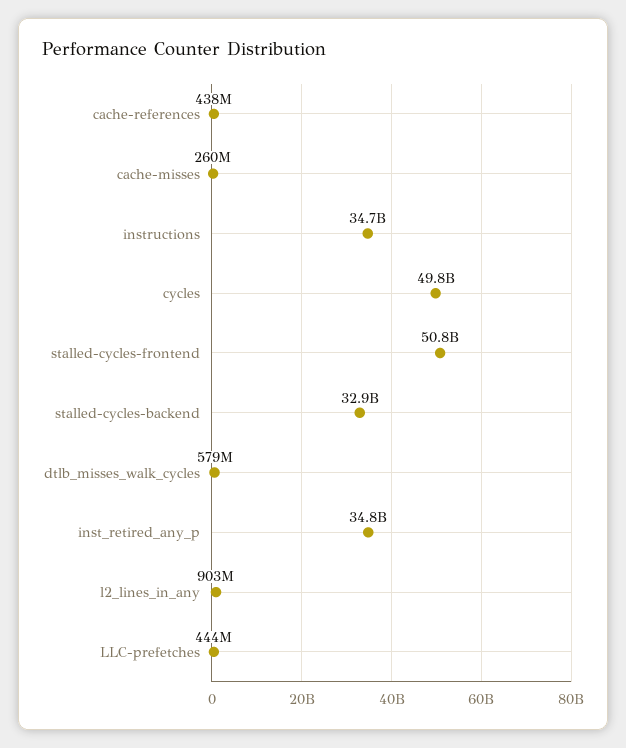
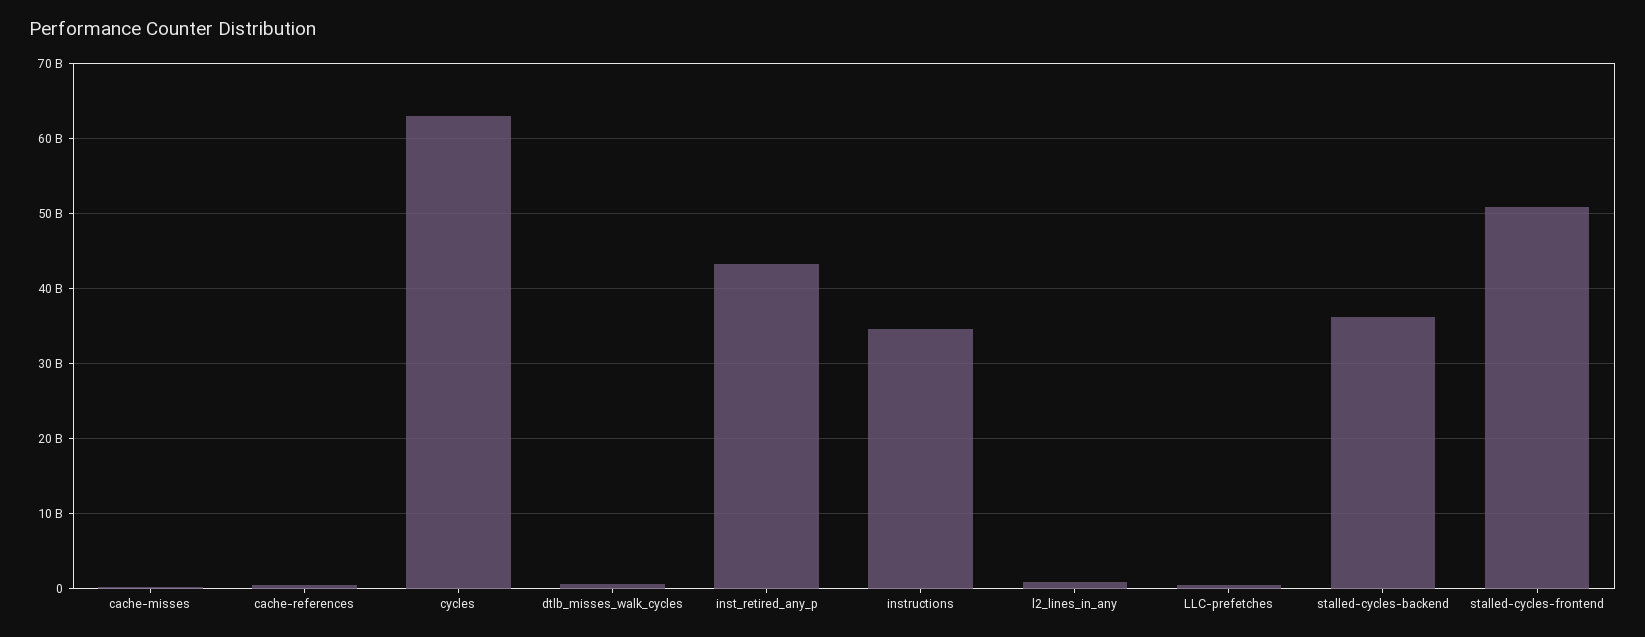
cycles: 49800000000 -> 63000000000
stalled-cycles-backend: 32900000000 -> 36000000000
inst_retired_any_p: 34800000000 -> 43000000000

